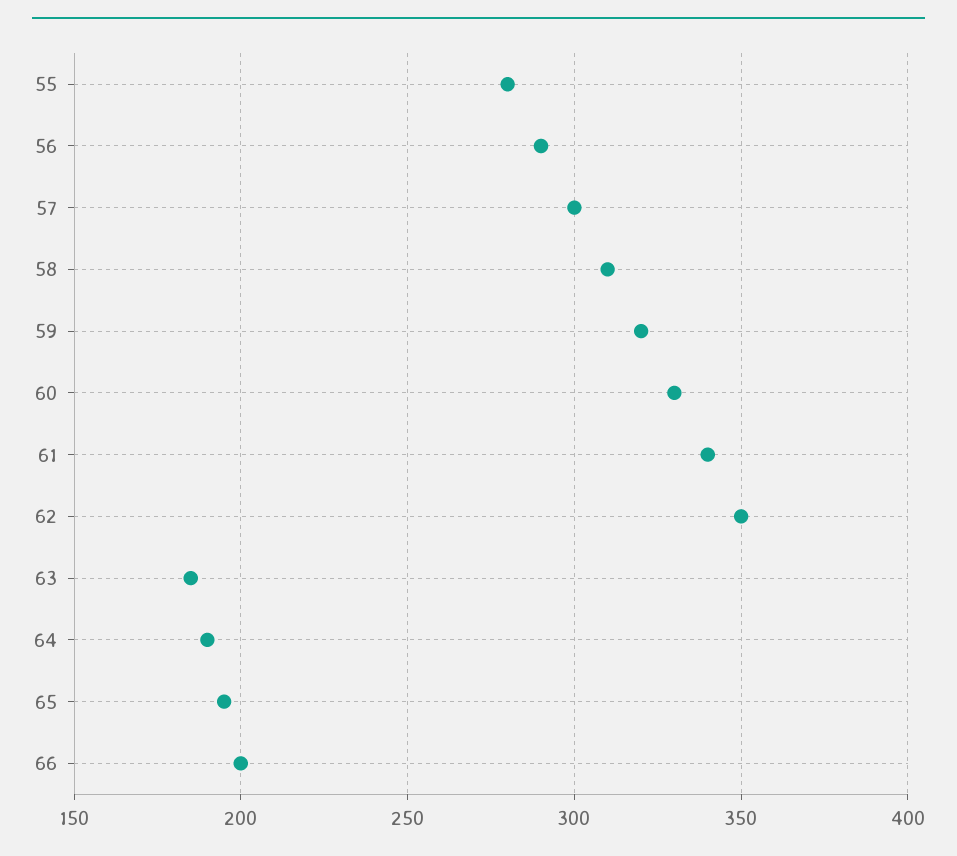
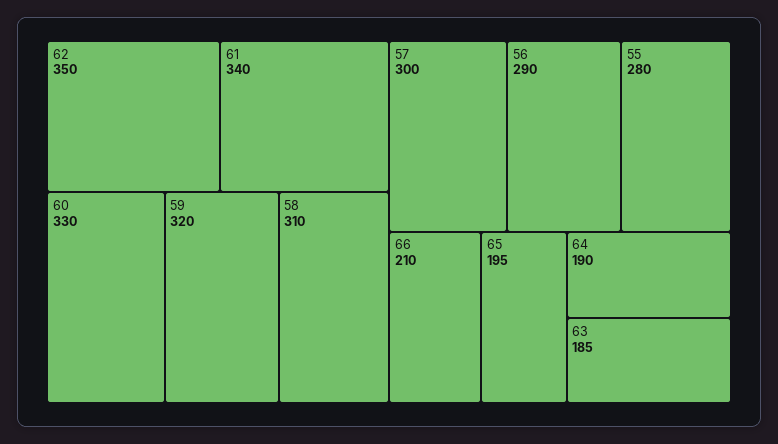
66: 200 -> 210

